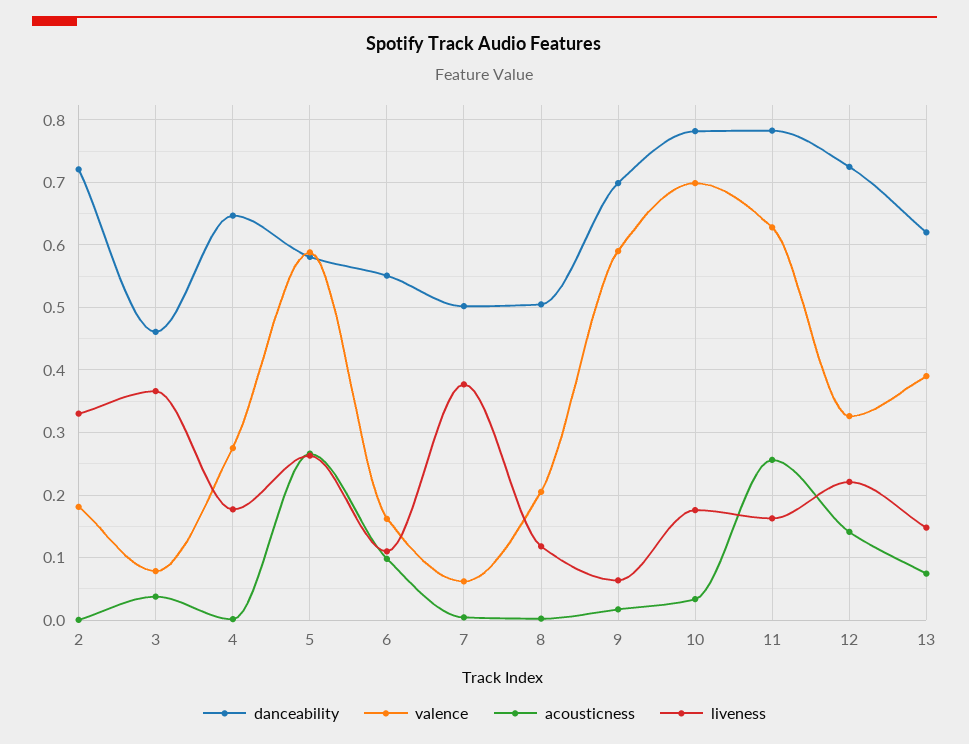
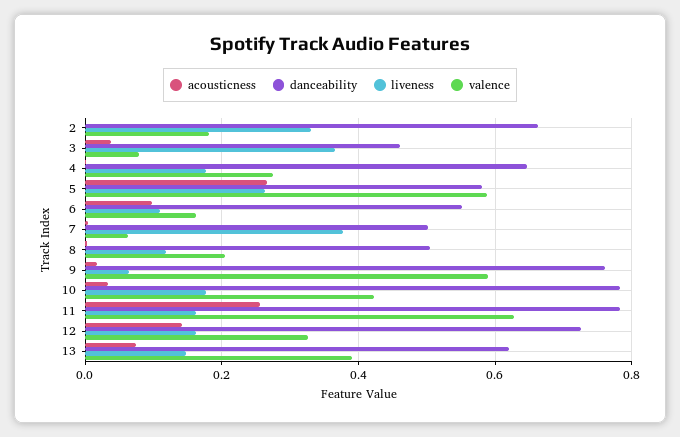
danceability, 2: 0.72 -> 0.66
danceability, 9: 0.7 -> 0.76
valence, 10: 0.7 -> 0.42
liveness, 12: 0.22 -> 0.16

